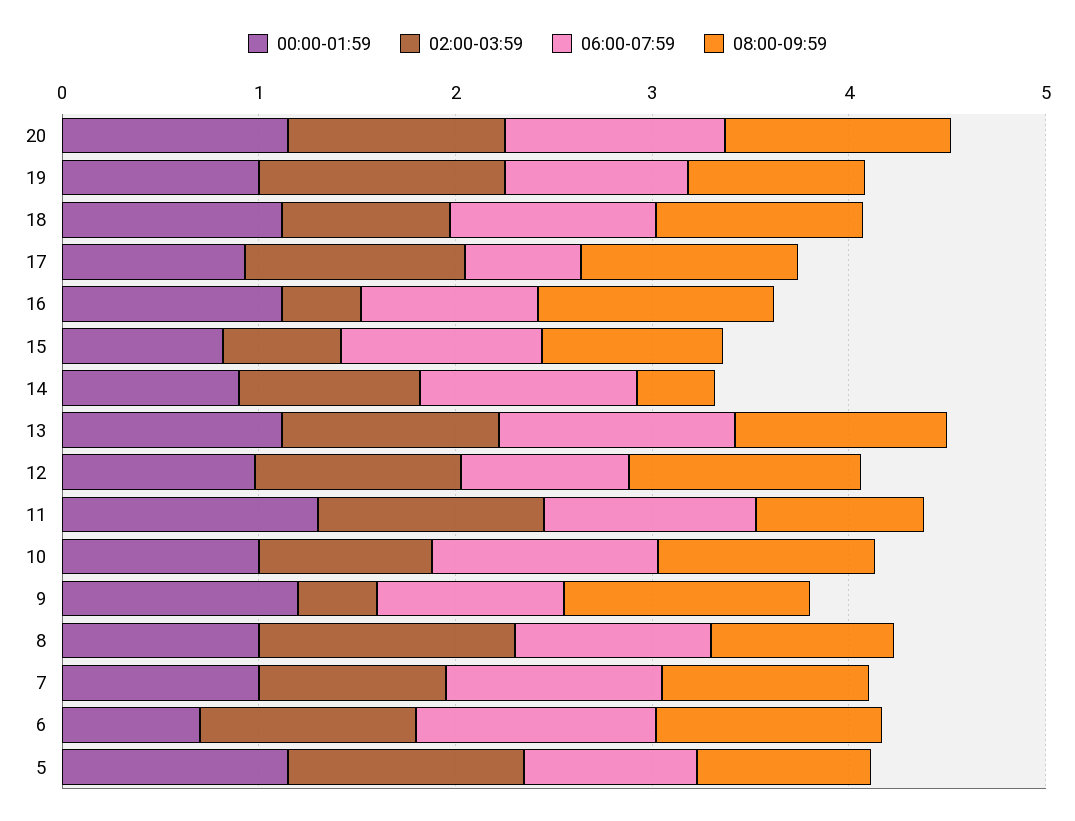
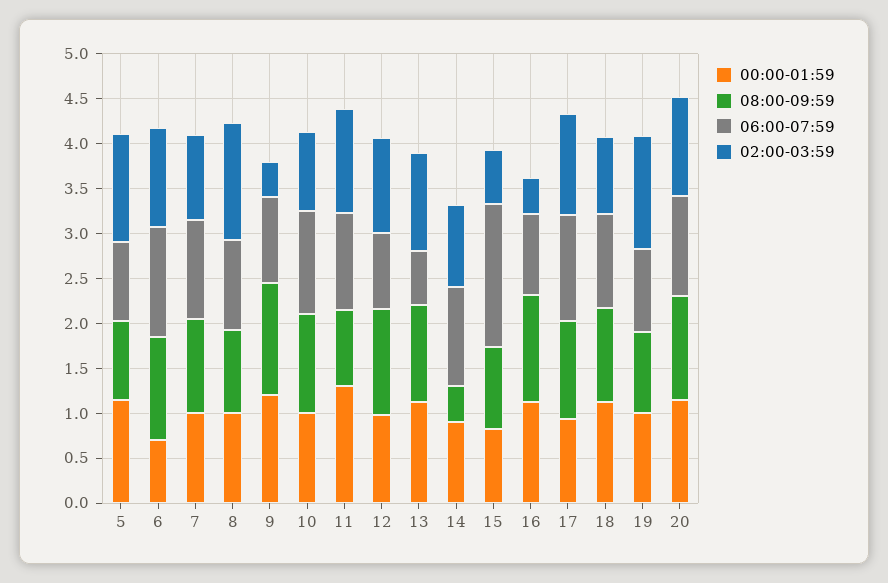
06:00-07:59, 17: 0.6 -> 1.2
06:00-07:59, 15: 1 -> 1.6
06:00-07:59, 13: 1.2 -> 0.6

